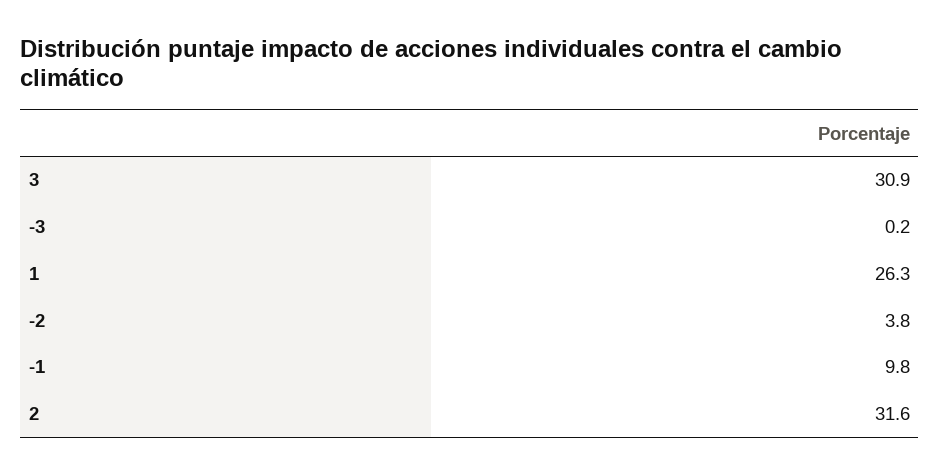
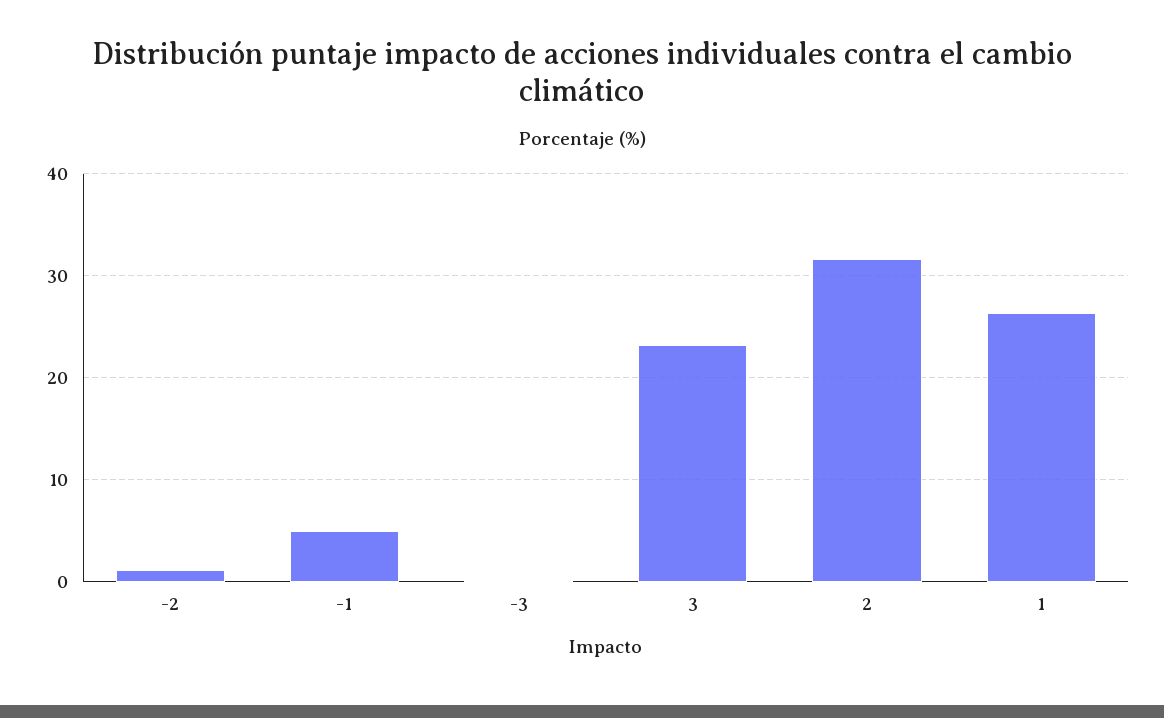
3: 30.9 -> 23
-2: 3.8 -> 1
-1: 9.8 -> 5

